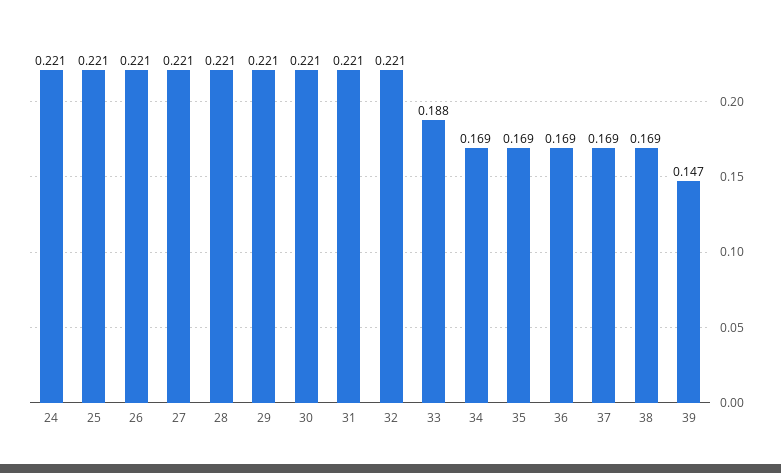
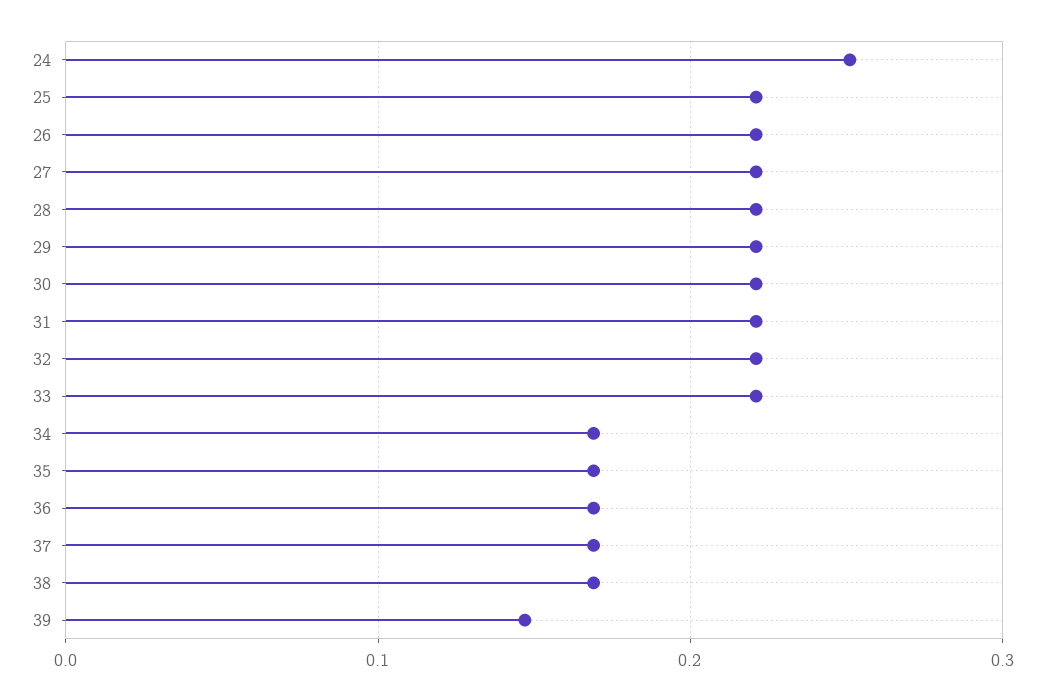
24: 0.221 -> 0.25
33: 0.188 -> 0.22

